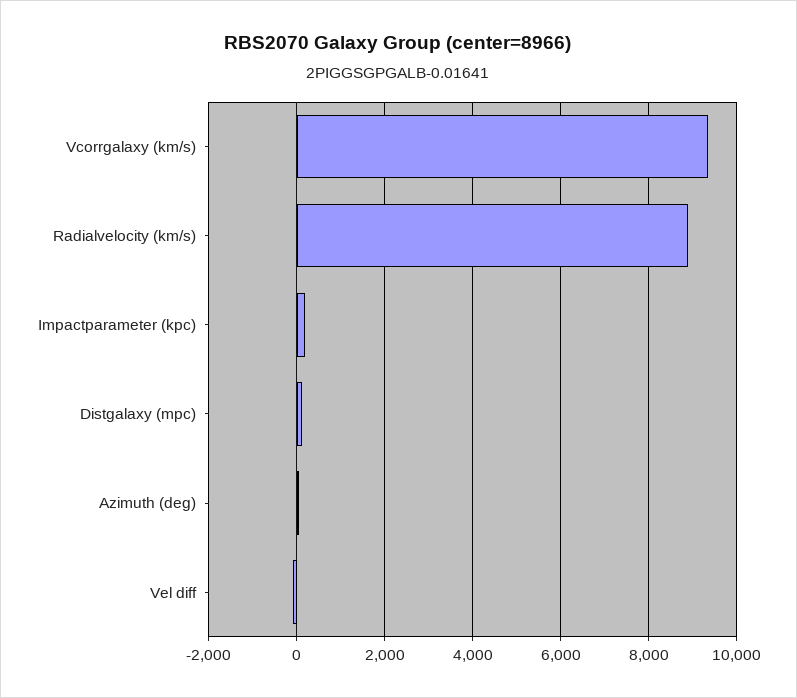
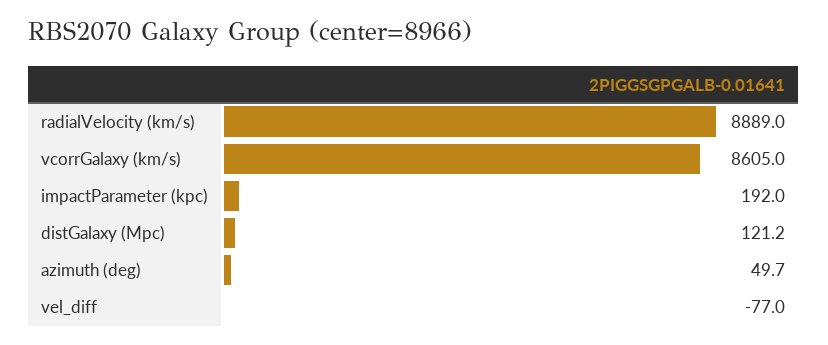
Vcorrgalaxy (km/s): 9400 -> 8605

